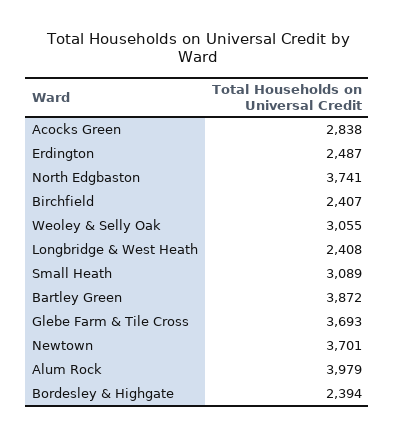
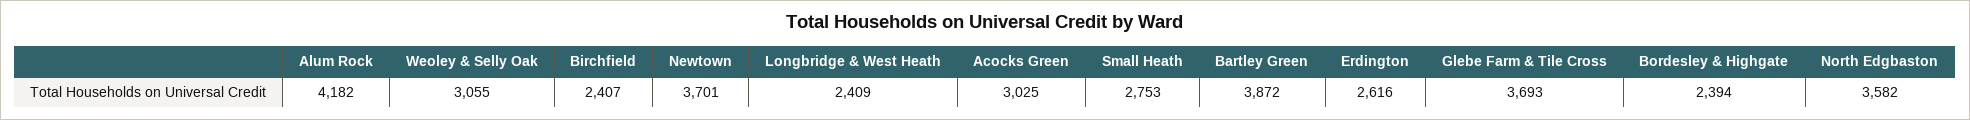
Acocks Green: 2838 -> 3025
Erdington: 2487 -> 2616
North Edgbaston: 3741 -> 3582
Longbridge & West Heath: 2408 -> 2409
Small Heath: 3089 -> 2753
Alum Rock: 3979 -> 4182

